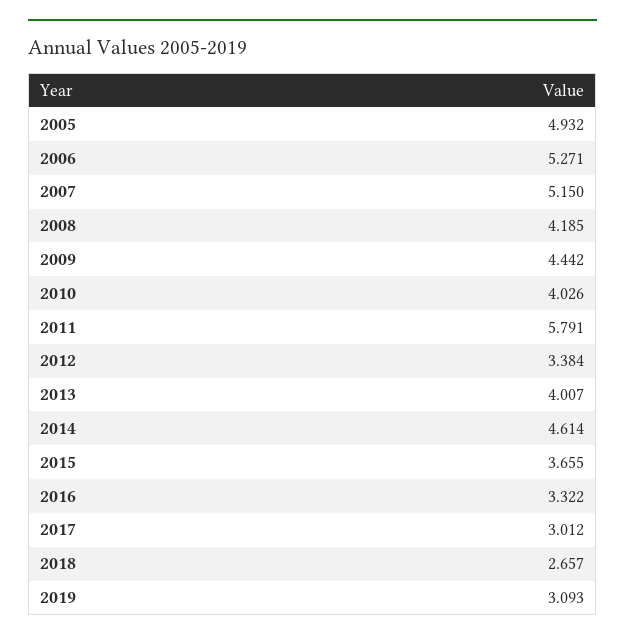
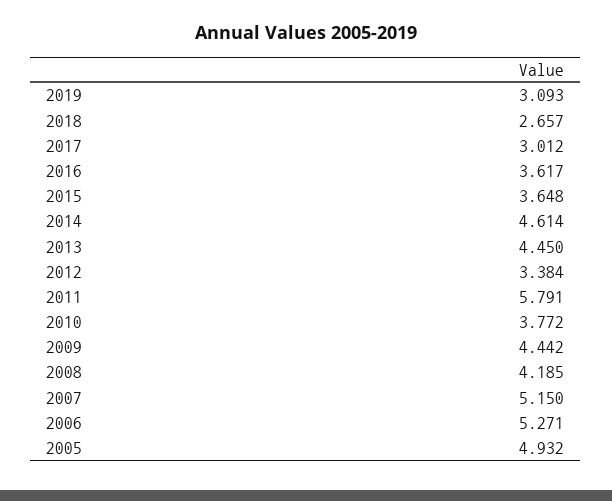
2010: 4.026 -> 3.772
2013: 4.007 -> 4.45
2015: 3.655 -> 3.648
2016: 3.322 -> 3.617

